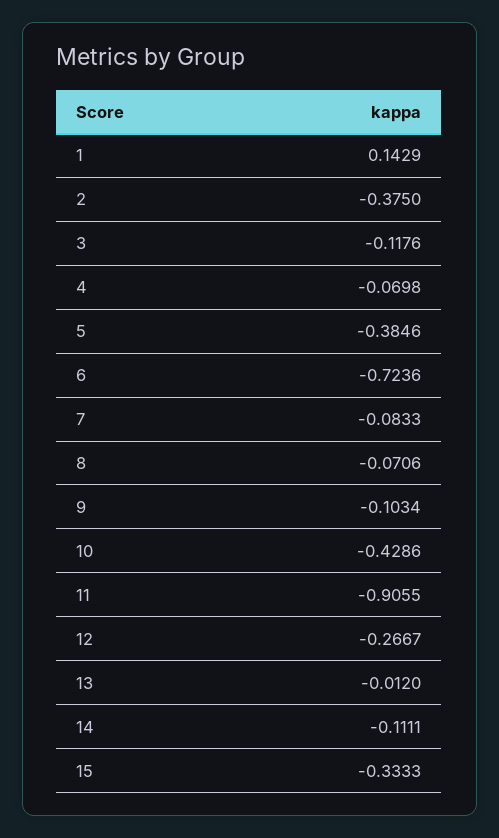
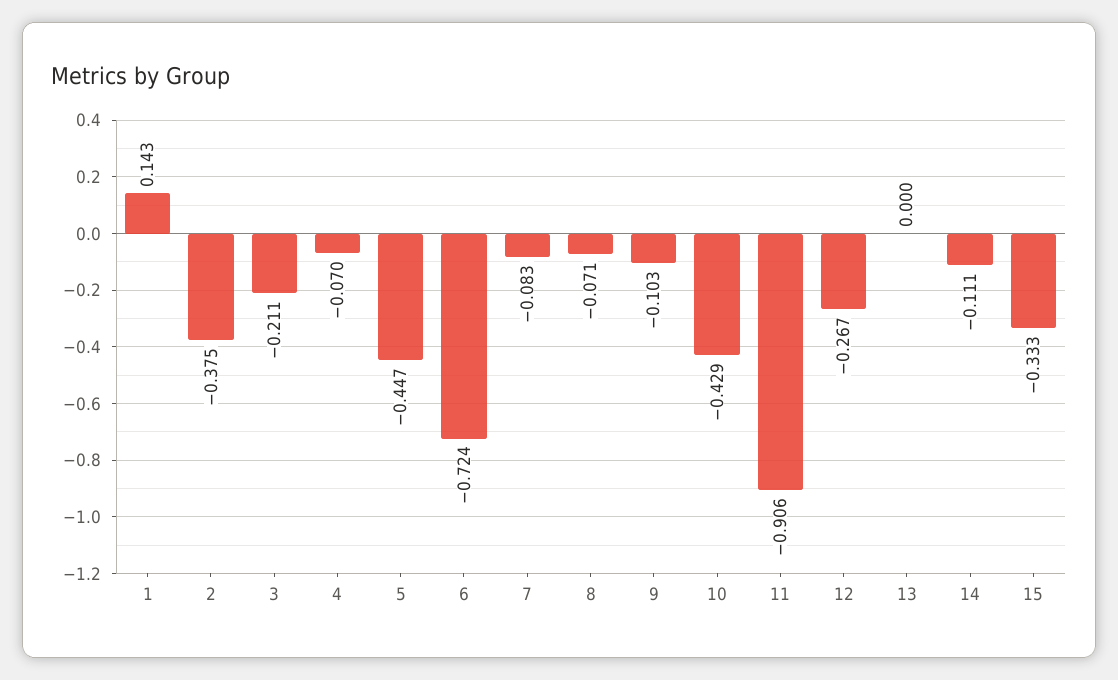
3: -0.1176 -> -0.211
5: -0.3846 -> -0.447
13: -0.012 -> 0

